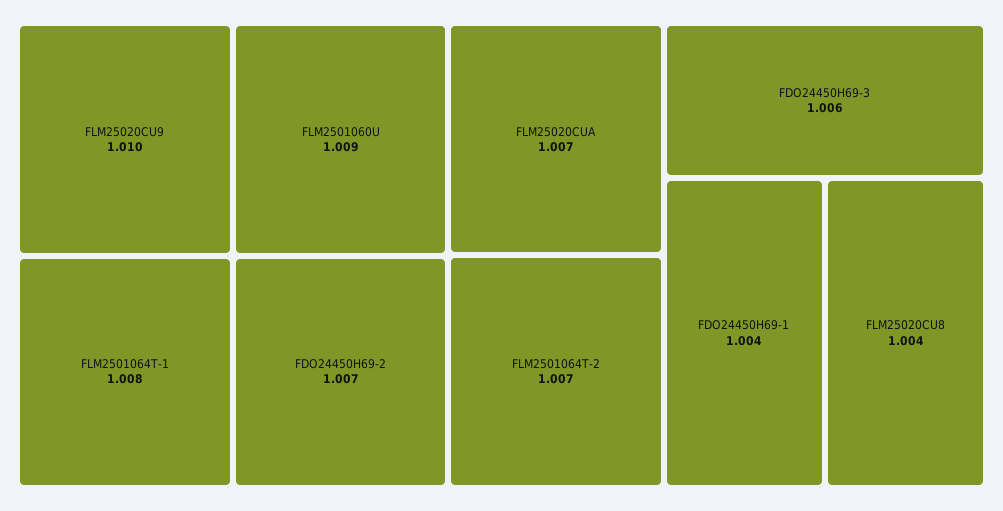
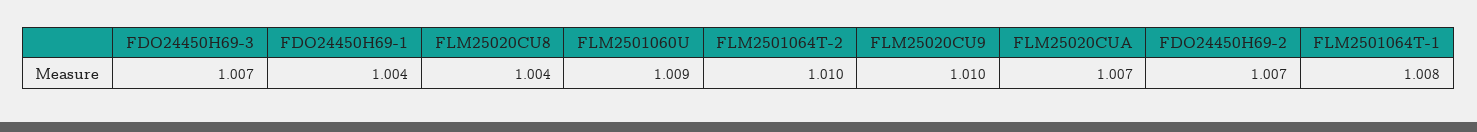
FLM2501064T-2: 1.007 -> 1.01
FDO24450H69-3: 1.006 -> 1.007

